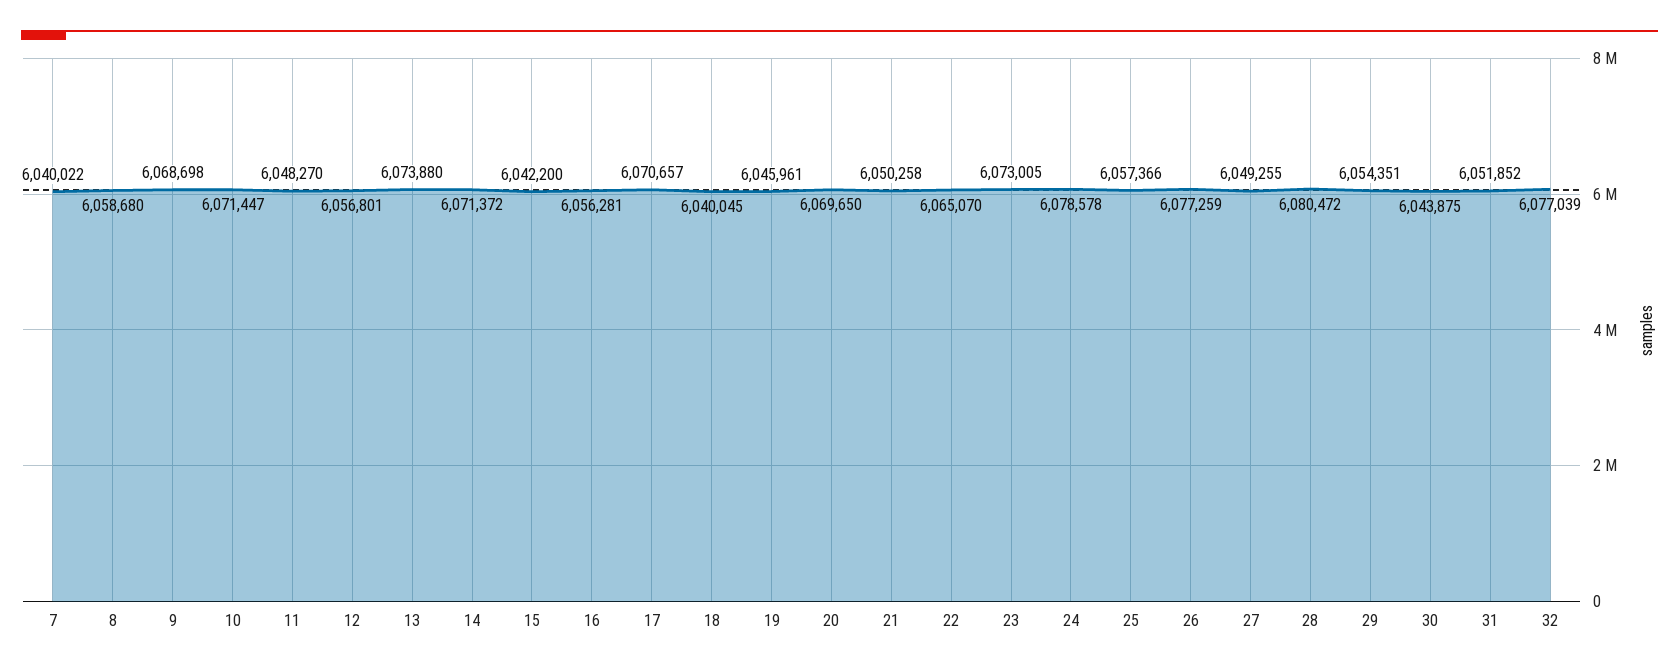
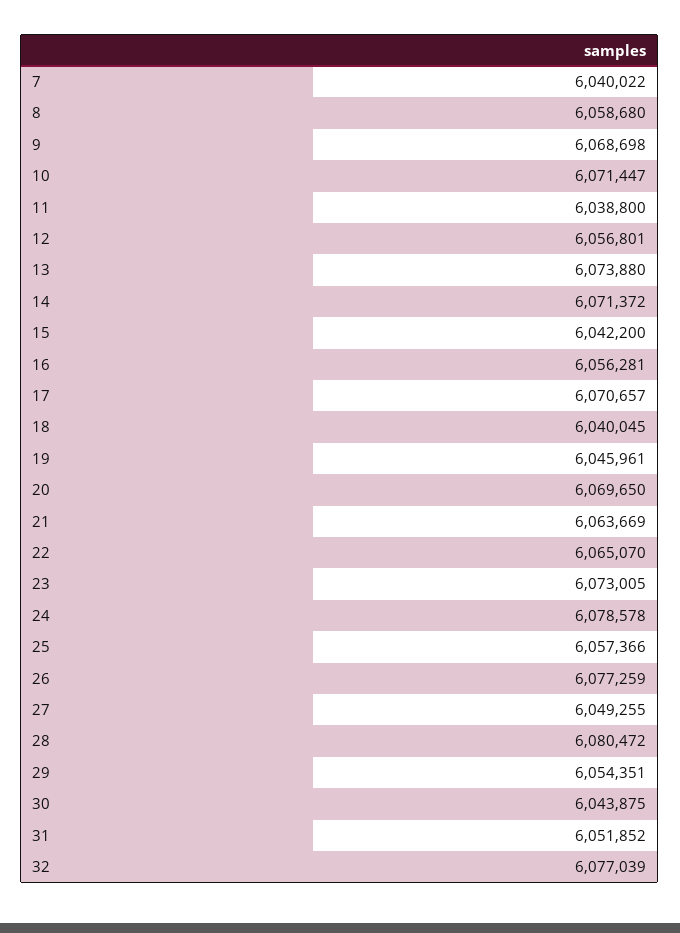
11: 6048270 -> 6038800
21: 6050258 -> 6063669

